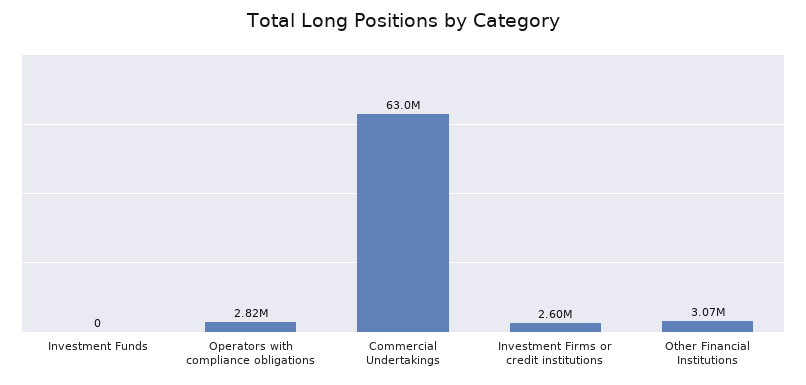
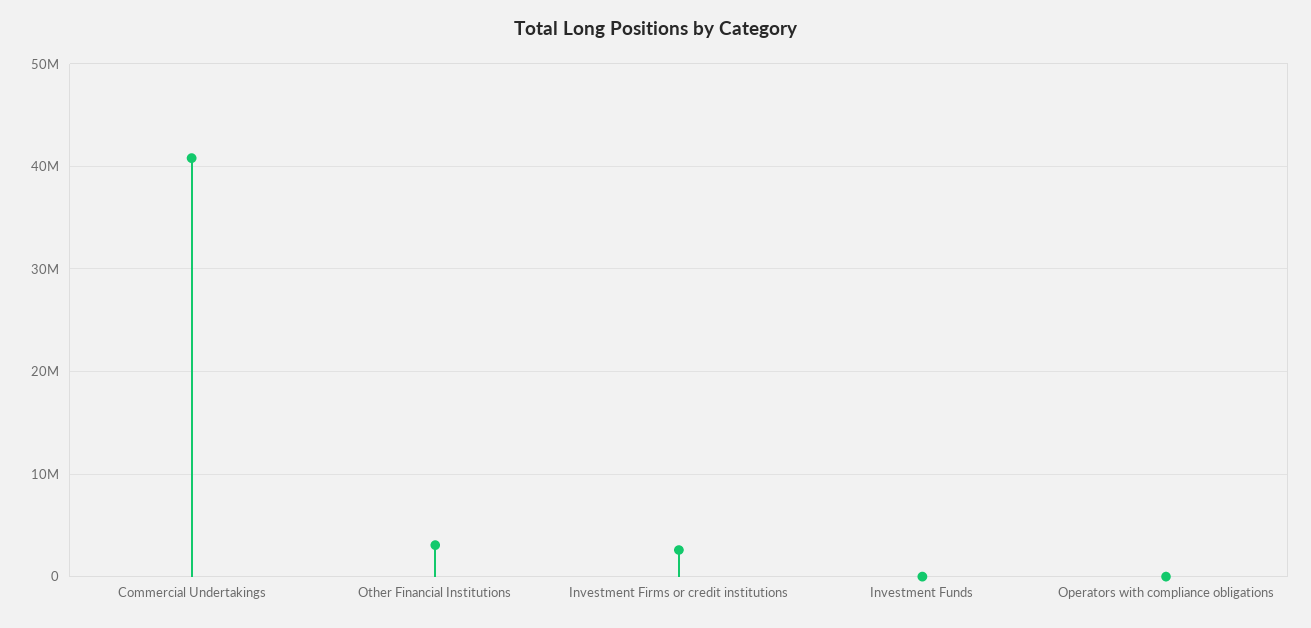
Operators with compliance obligations: 2820000 -> 0
Commercial Undertakings: 63000000 -> 41000000

